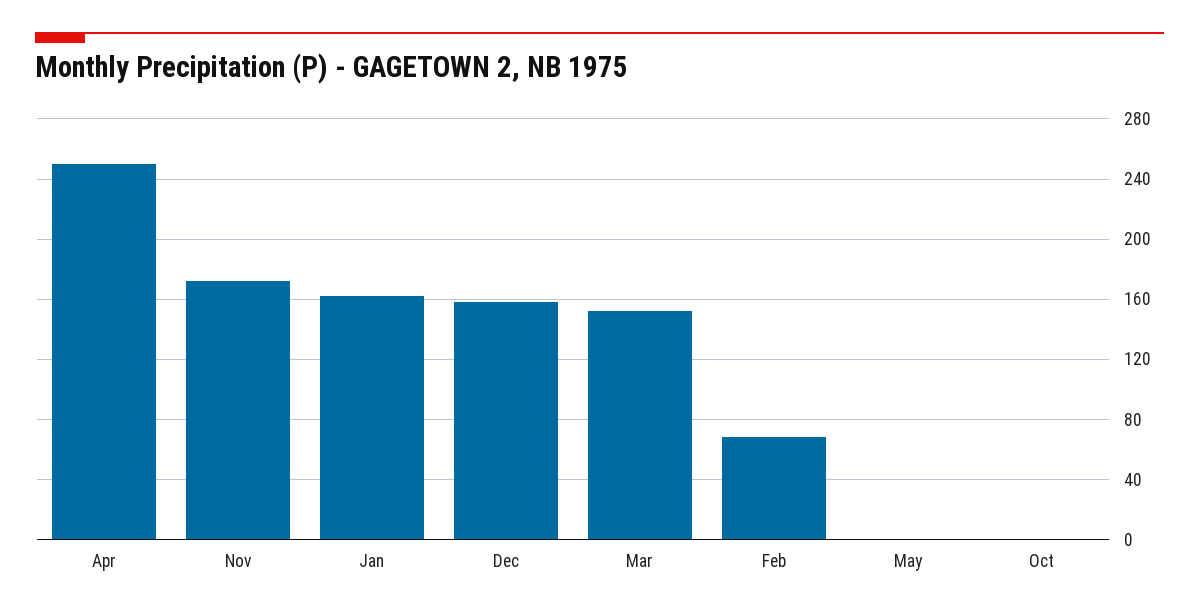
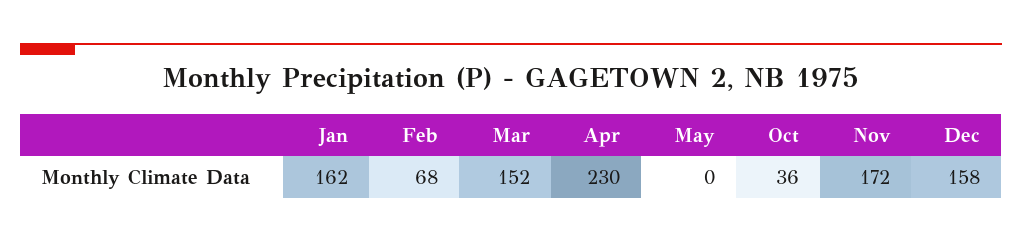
Apr: 250 -> 230
Oct: 0 -> 36

